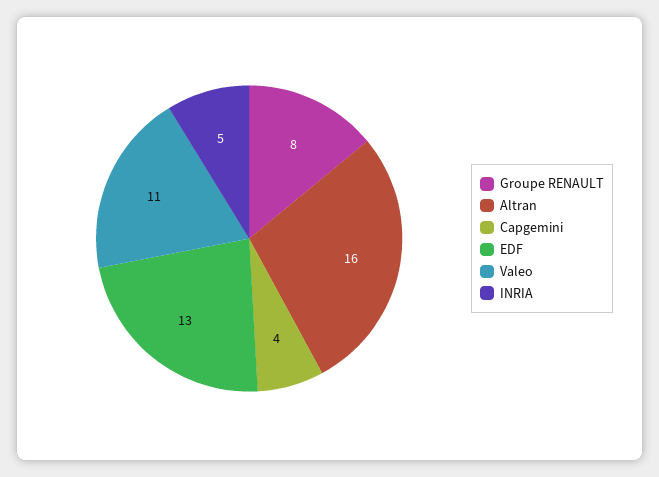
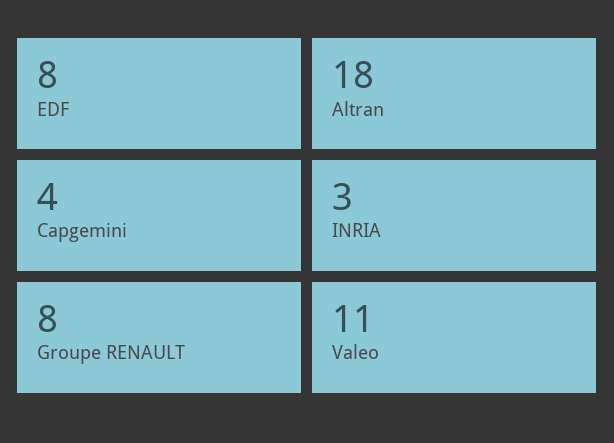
Altran: 16 -> 18
EDF: 13 -> 8
INRIA: 5 -> 3

